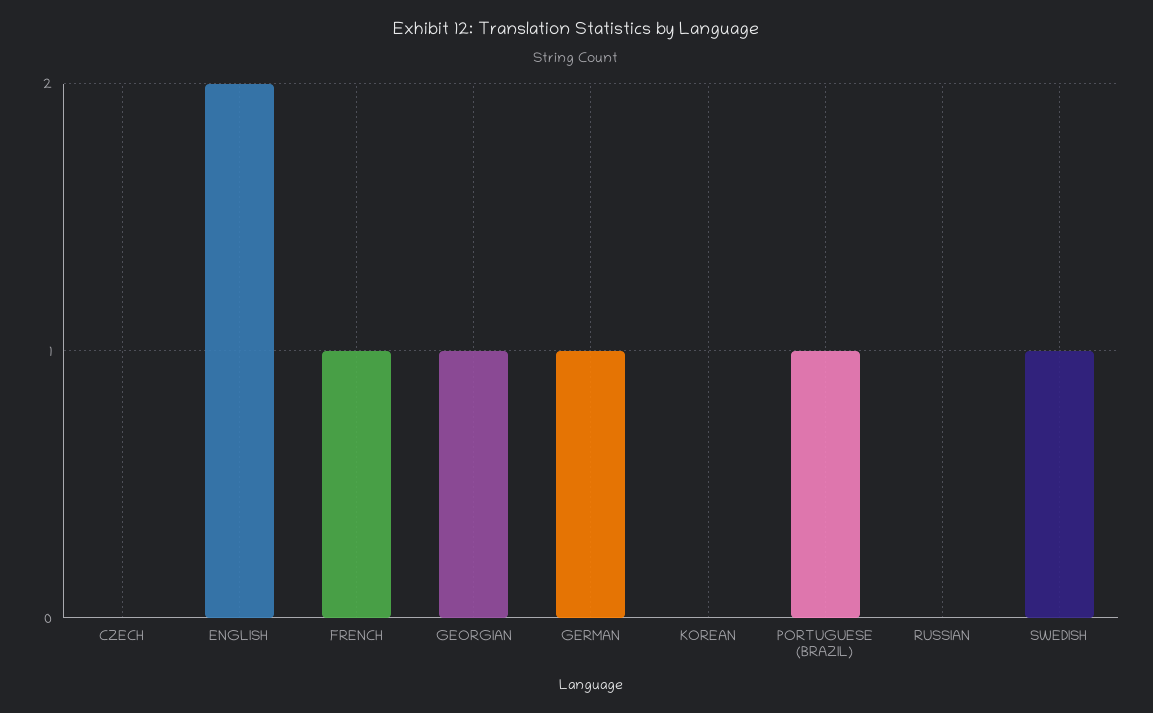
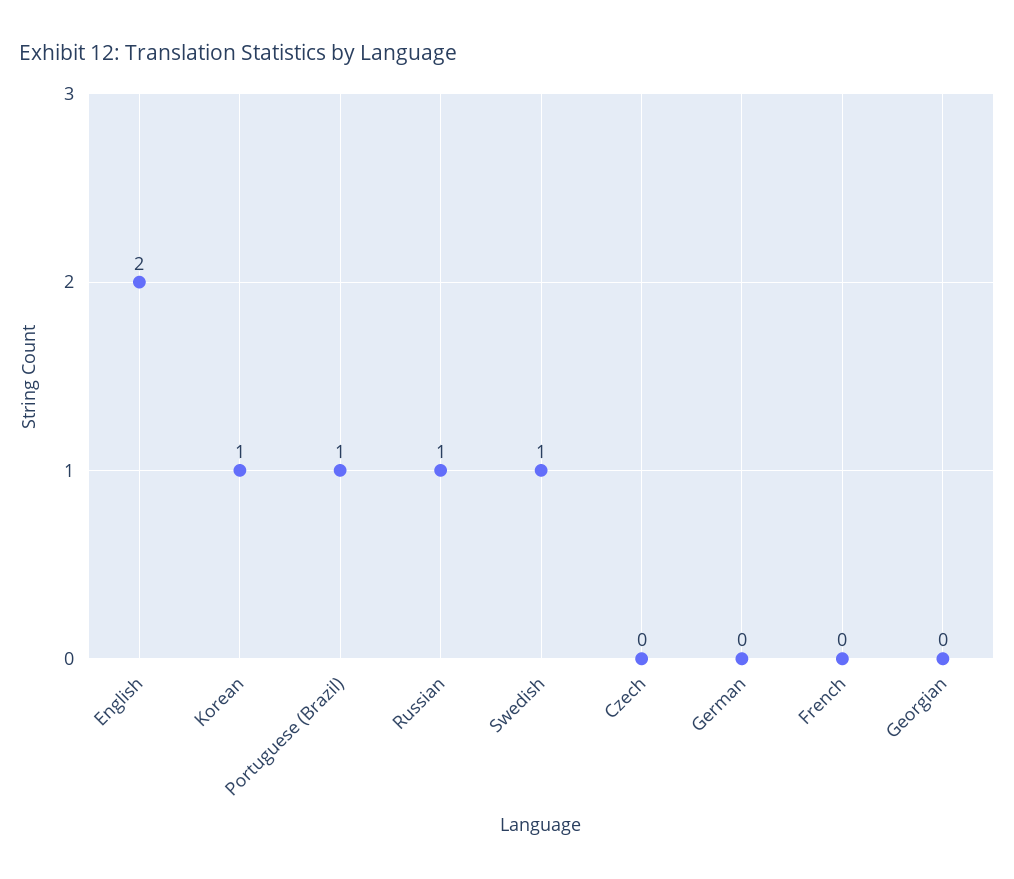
FRENCH: 1 -> 0
GEORGIAN: 1 -> 0
GERMAN: 1 -> 0
KOREAN: 0 -> 1
RUSSIAN: 0 -> 1

